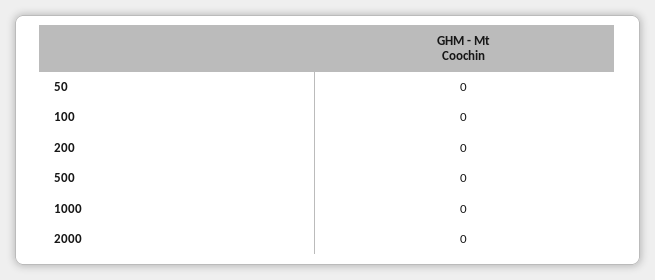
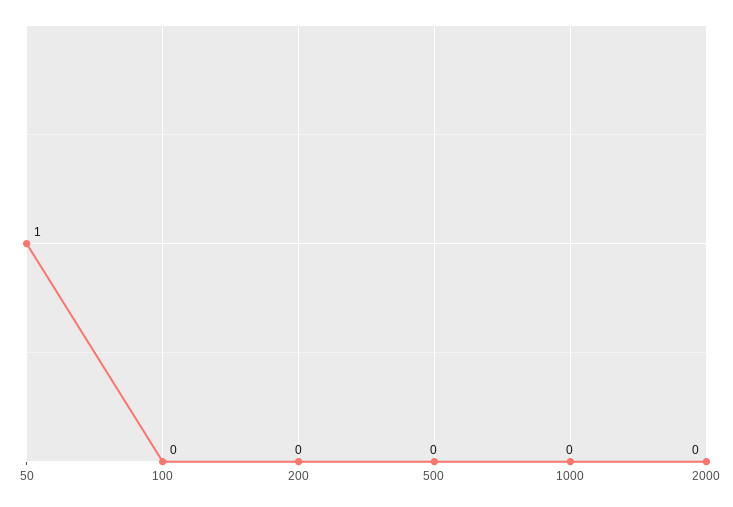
50: 0 -> 1

